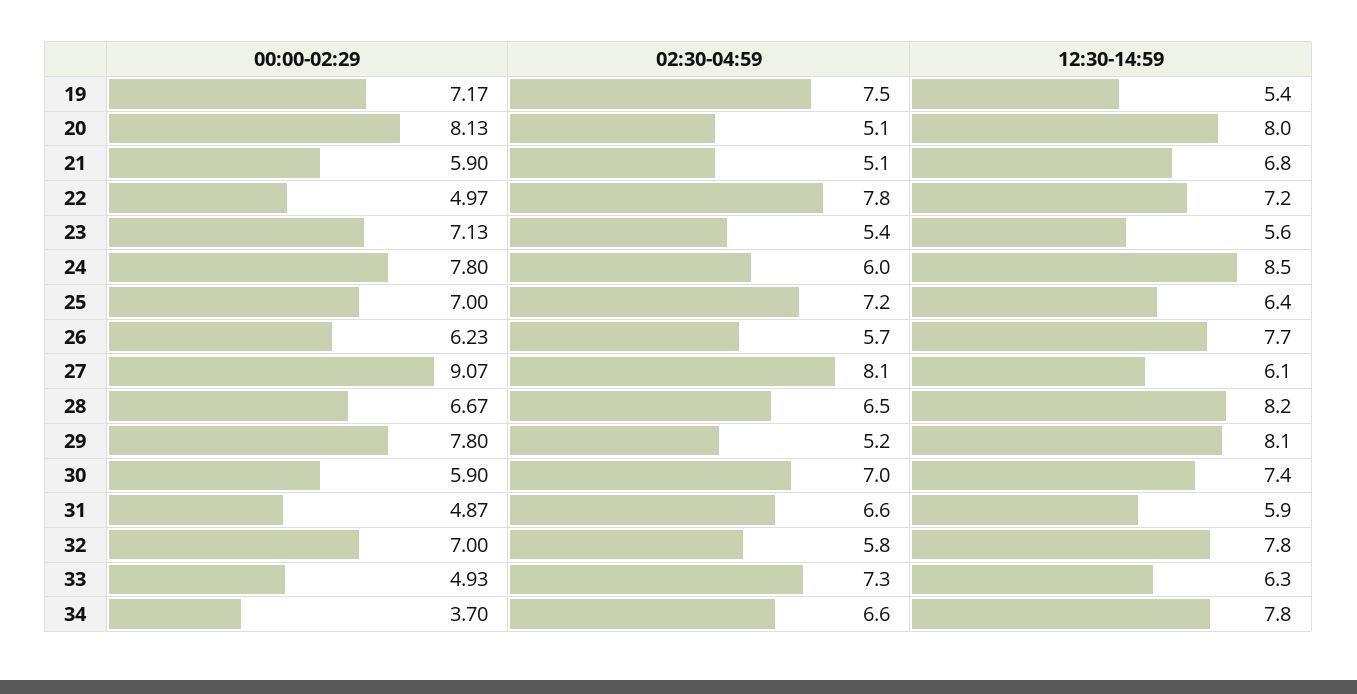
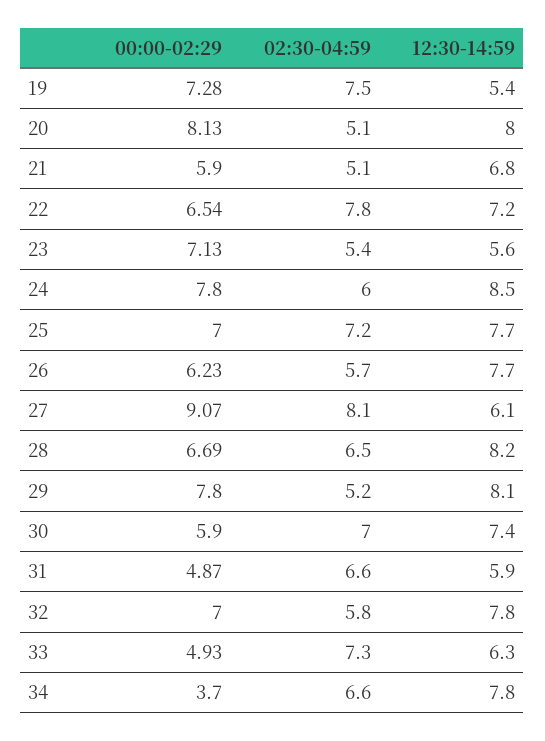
00:00-02:29, 19: 7.17 -> 7.28
00:00-02:29, 22: 4.97 -> 6.54
12:30-14:59, 25: 6.4 -> 7.7
00:00-02:29, 28: 6.67 -> 6.69

